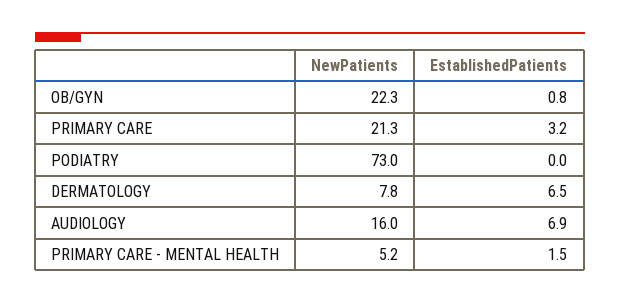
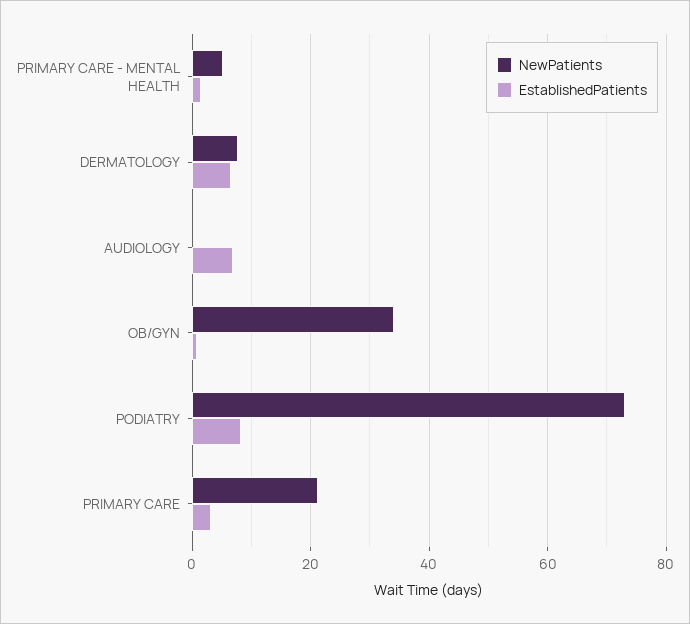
NewPatients, OB/GYN: 22.3 -> 34
EstablishedPatients, PODIATRY: 0 -> 8
NewPatients, AUDIOLOGY: 16 -> 0

